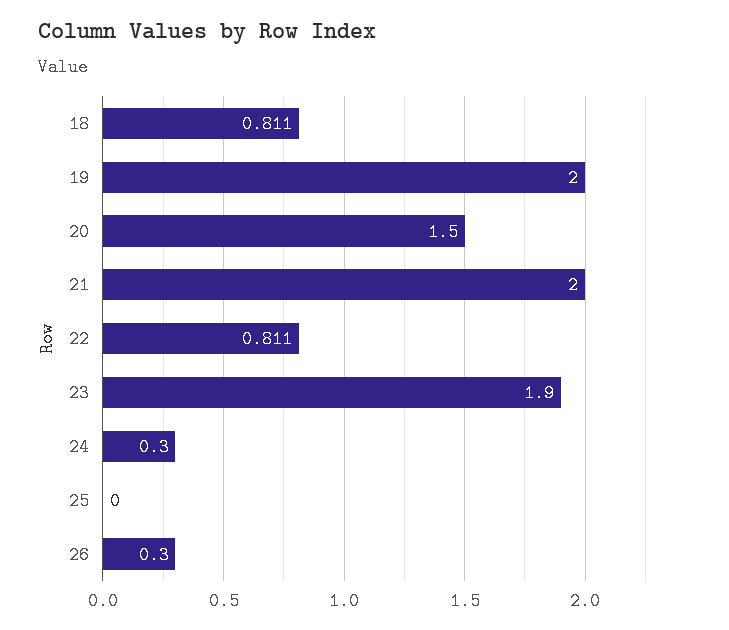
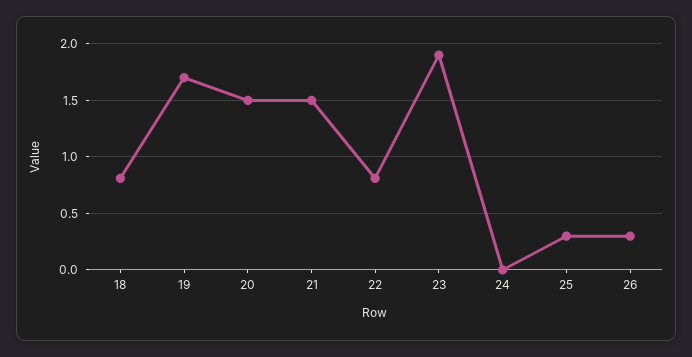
19: 2 -> 1.7
21: 2 -> 1.5
24: 0.3 -> 0
25: 0 -> 0.3

